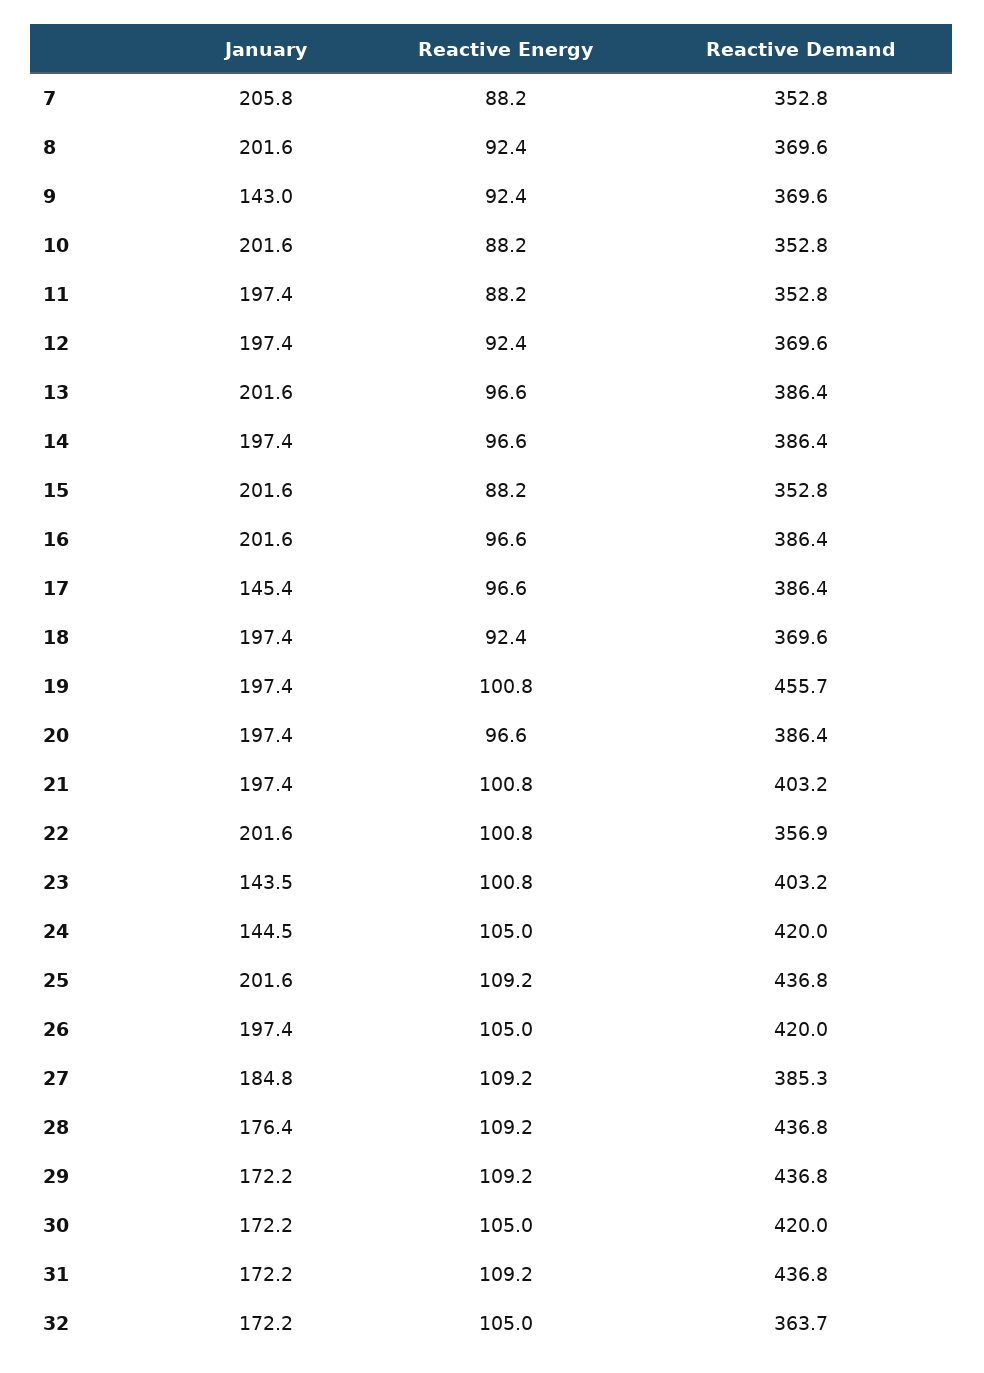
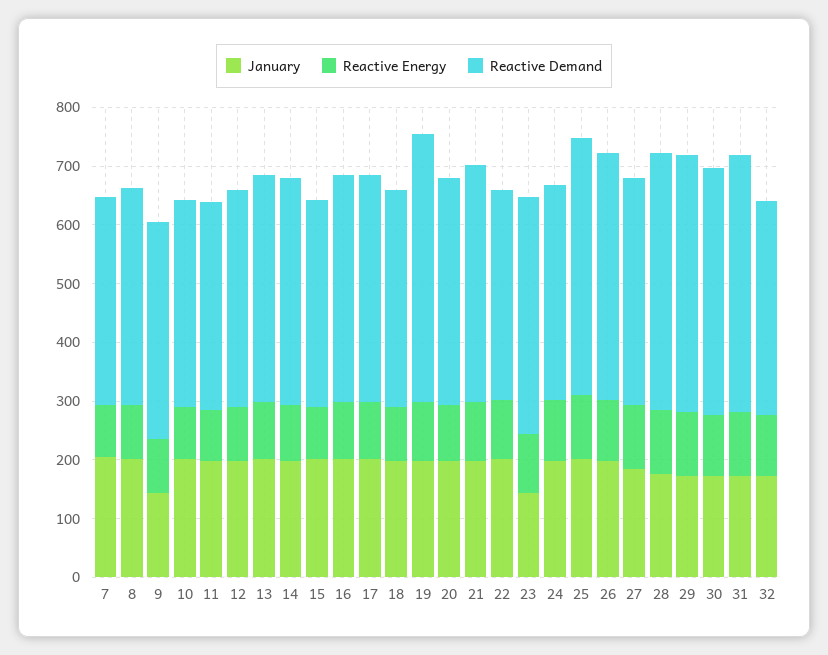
January, 17: 145.4 -> 200
January, 24: 144.5 -> 200
Reactive Demand, 24: 420 -> 360

